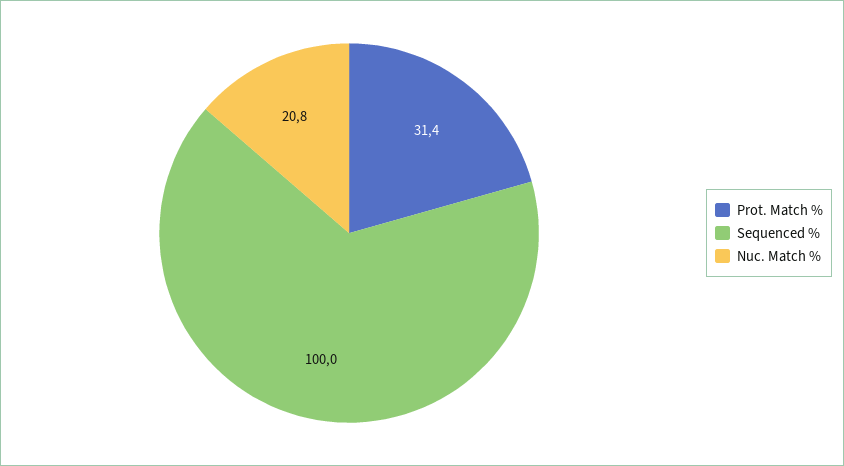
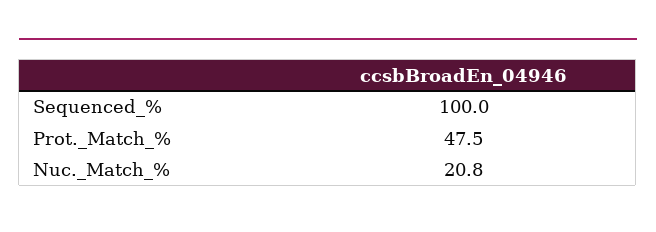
Prot. Match %: 31.4 -> 47.5

